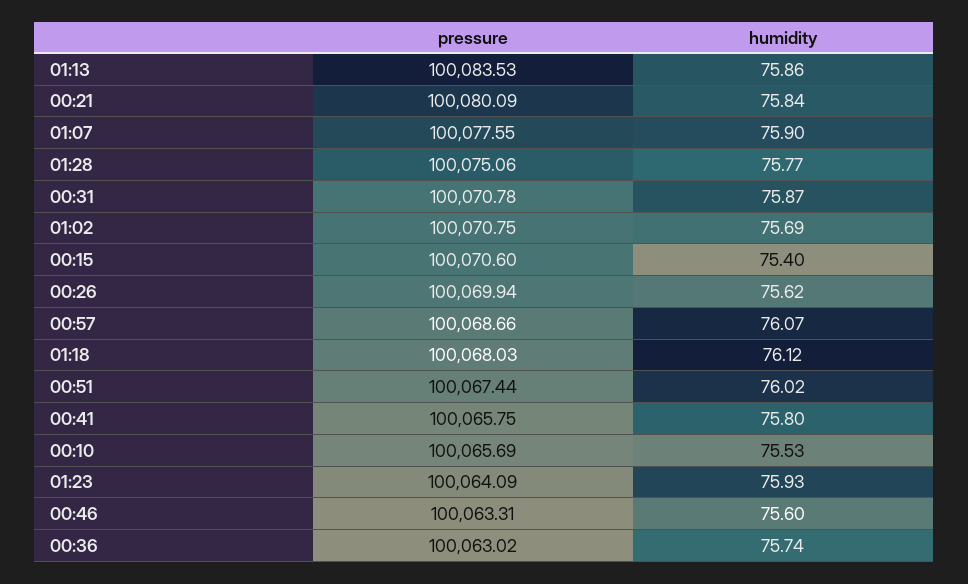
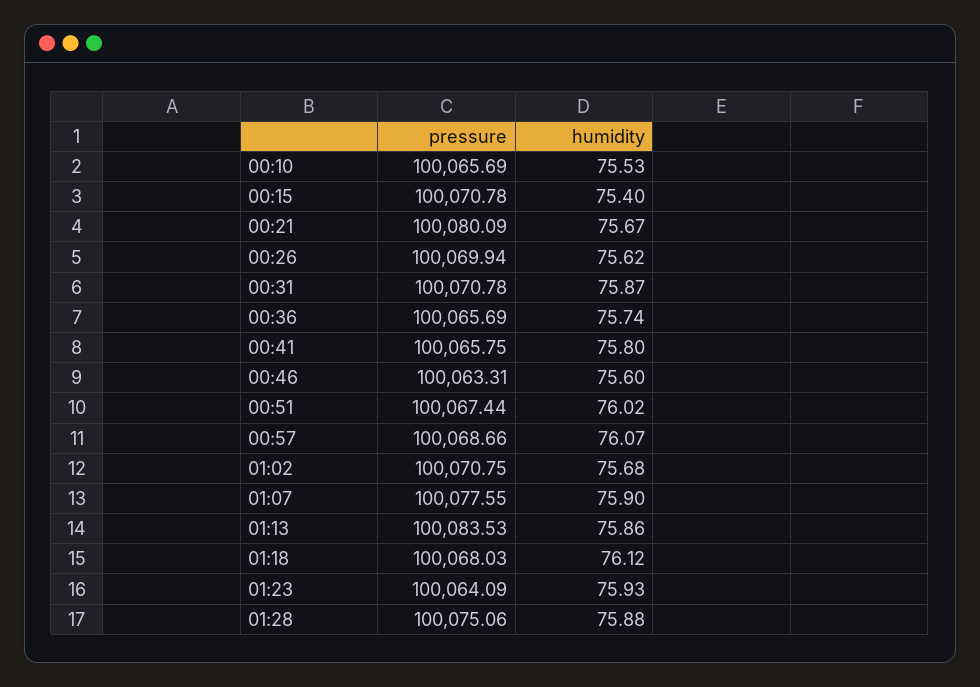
humidity, 00:21: 75.84 -> 75.67
humidity, 01:28: 75.77 -> 75.88
humidity, 01:02: 75.69 -> 75.68
pressure, 00:15: 100070.6 -> 100070.78
pressure, 00:36: 100063.02 -> 100065.69

